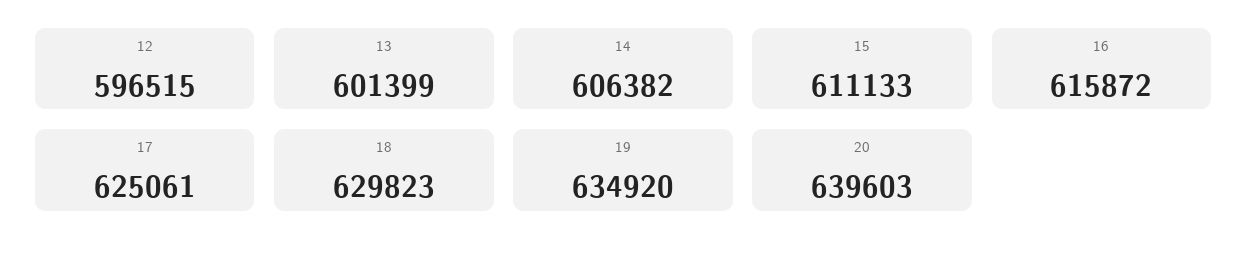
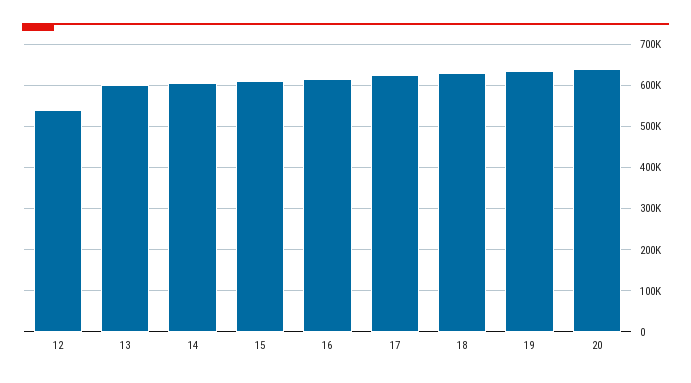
12: 596515 -> 540000

